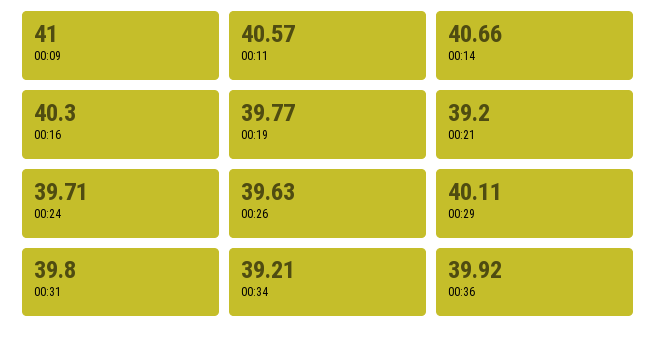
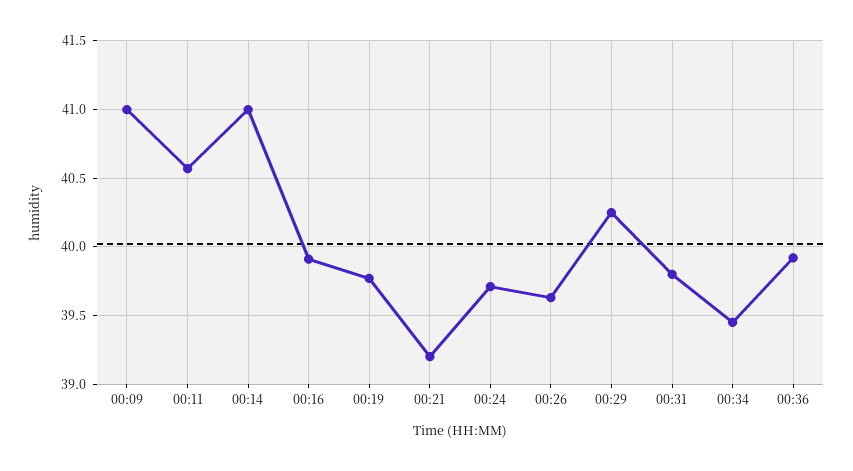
00:14: 40.66 -> 41
00:16: 40.3 -> 39.9
00:29: 40.11 -> 40.25
00:34: 39.21 -> 39.45

